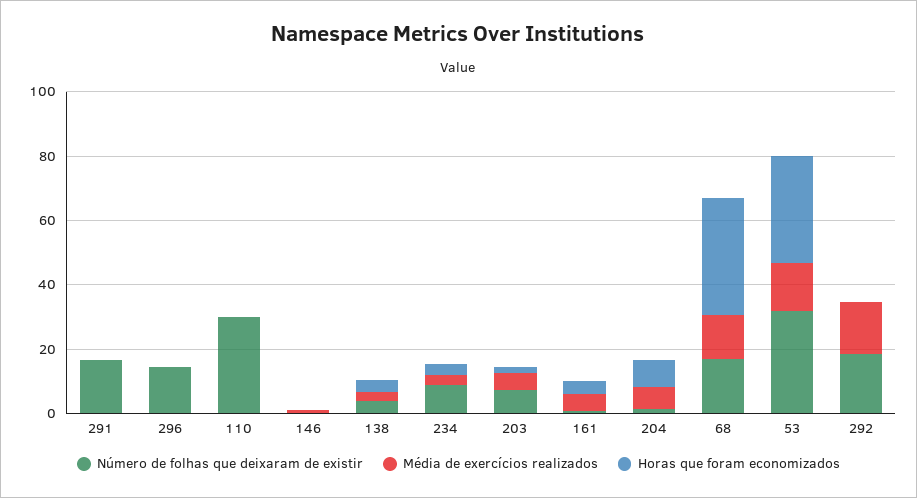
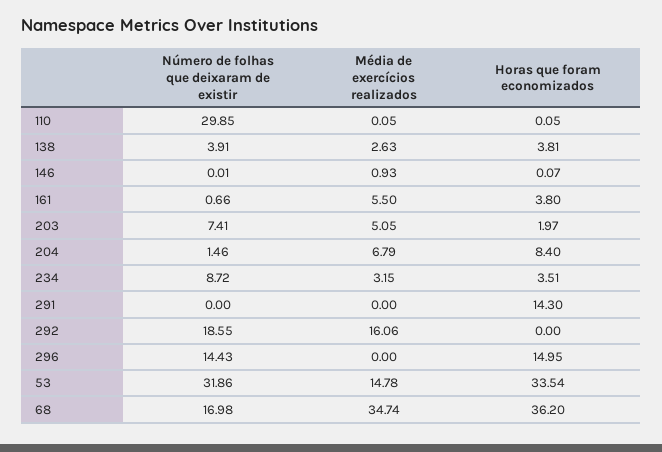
Número de folhas que deixaram de existir, 291: 15 -> 0
Horas que foram economizados, 291: 0 -> 14.3
Horas que foram economizados, 296: 0 -> 14.95
Média de exercícios realizados, 68: 15 -> 34.74

